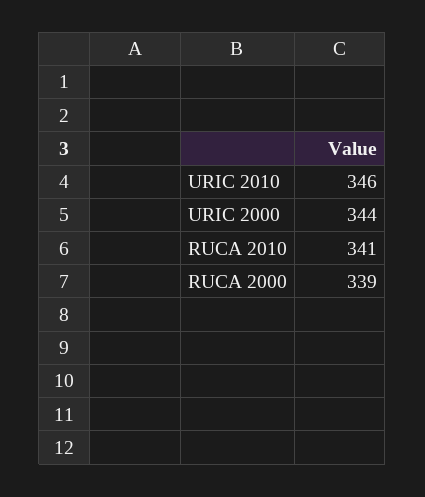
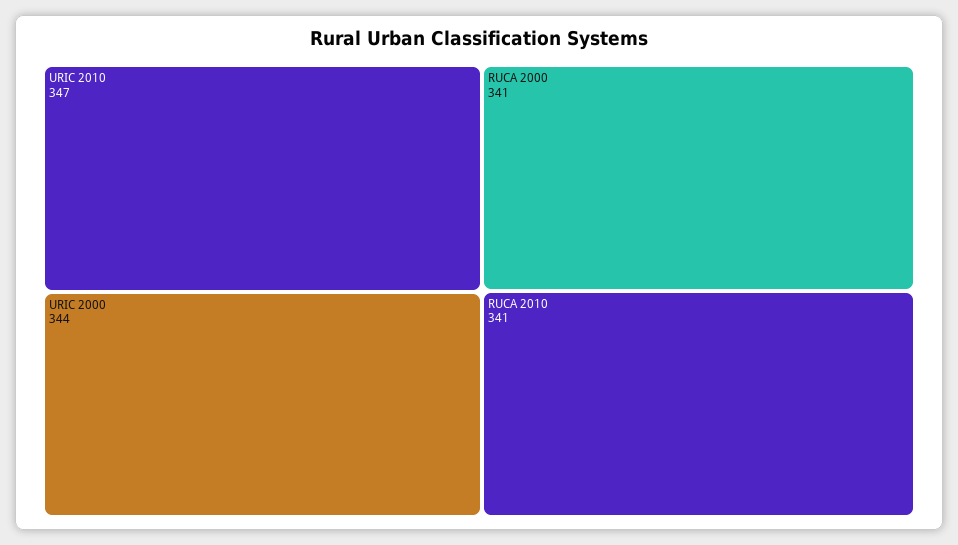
URIC 2010: 346 -> 347
RUCA 2000: 339 -> 341

